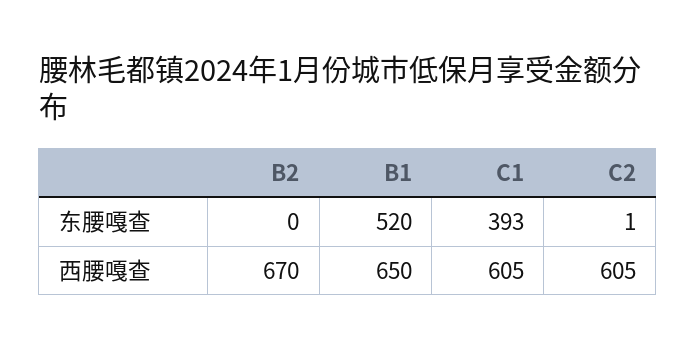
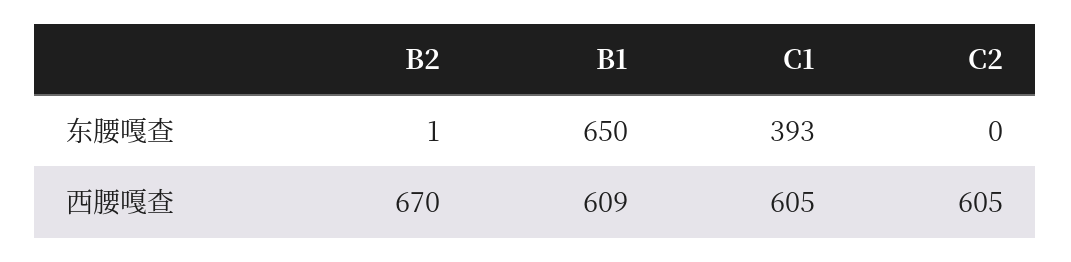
B2, 东腰嘎查: 0 -> 1
B1, 东腰嘎查: 520 -> 650
C2, 东腰嘎查: 1 -> 0
B1, 西腰嘎查: 650 -> 609

